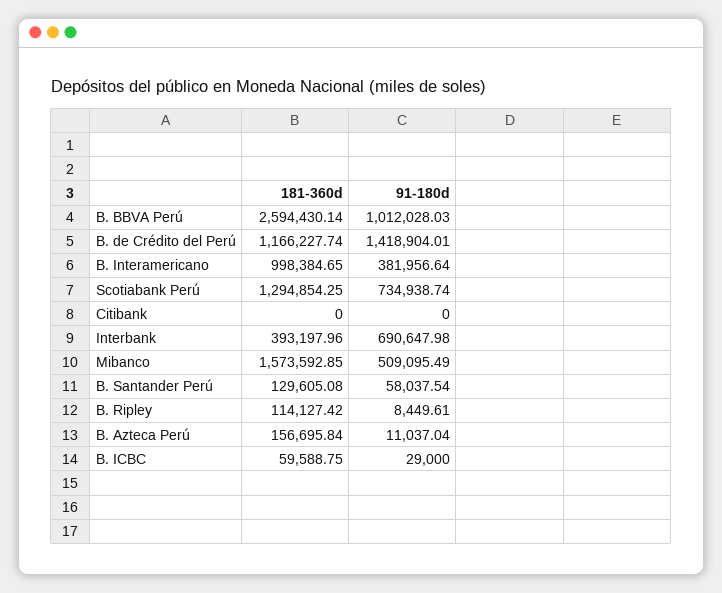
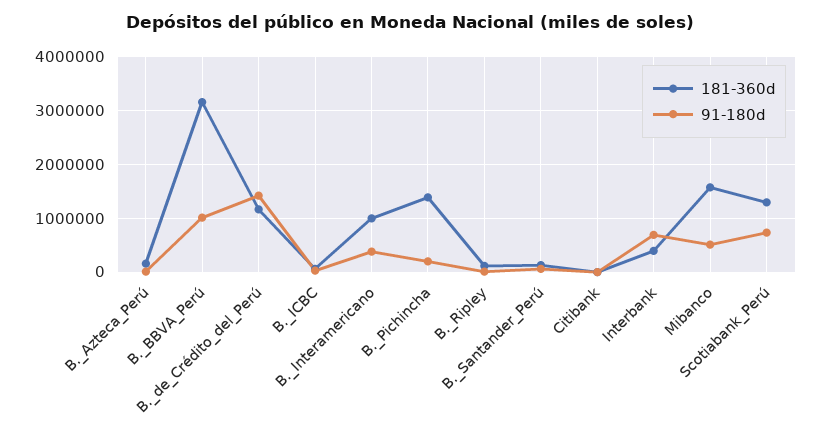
181-360d, B. BBVA Perú: 2594430.14 -> 3200000
181-360d, B._Pichincha: none -> 1400000
91-180d, B._Pichincha: none -> 200000

